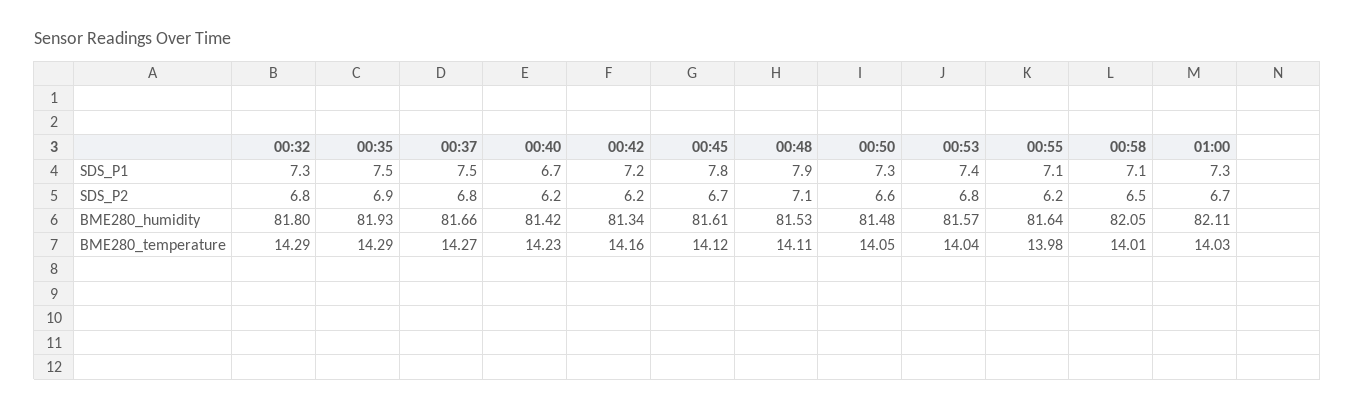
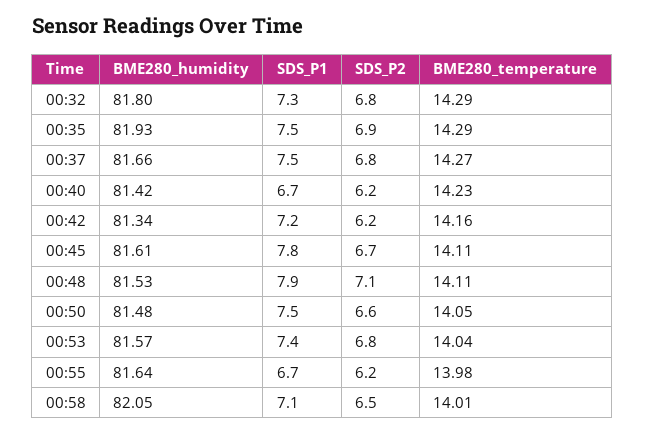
00:50, SDS_P1: 7.3 -> 7.5
00:55, SDS_P1: 7.1 -> 6.7
01:00, SDS_P1: 7.3 -> none
01:00, SDS_P2: 6.7 -> none
01:00, BME280_humidity: 82.11 -> none
00:45, BME280_temperature: 14.12 -> 14.11
01:00, BME280_temperature: 14.03 -> none

